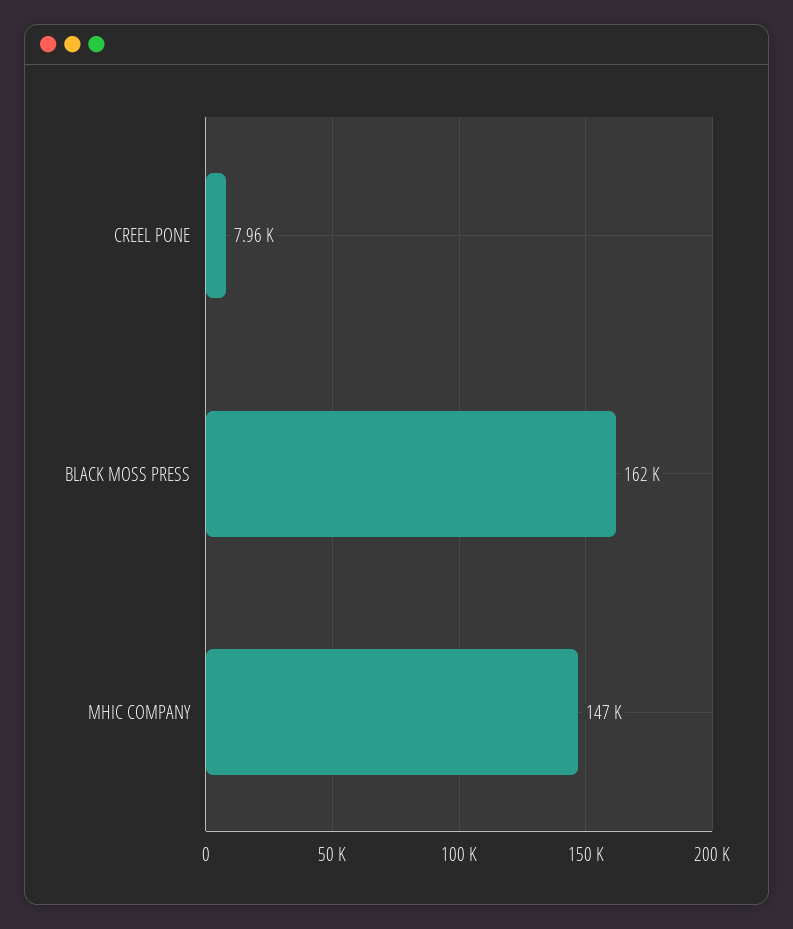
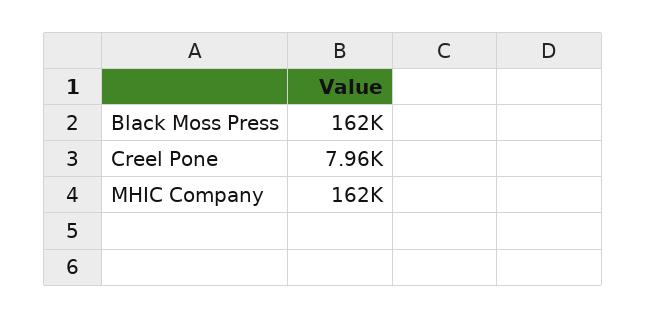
MHIC COMPANY: 147000 -> 162000

